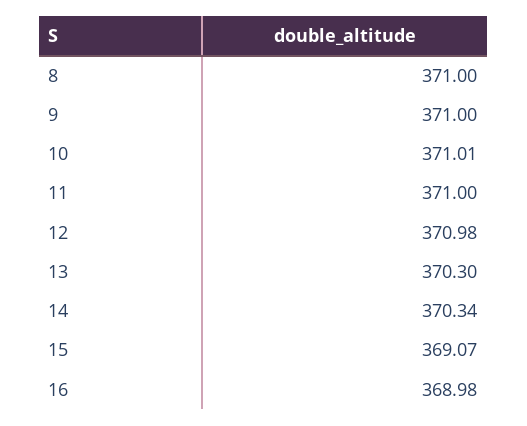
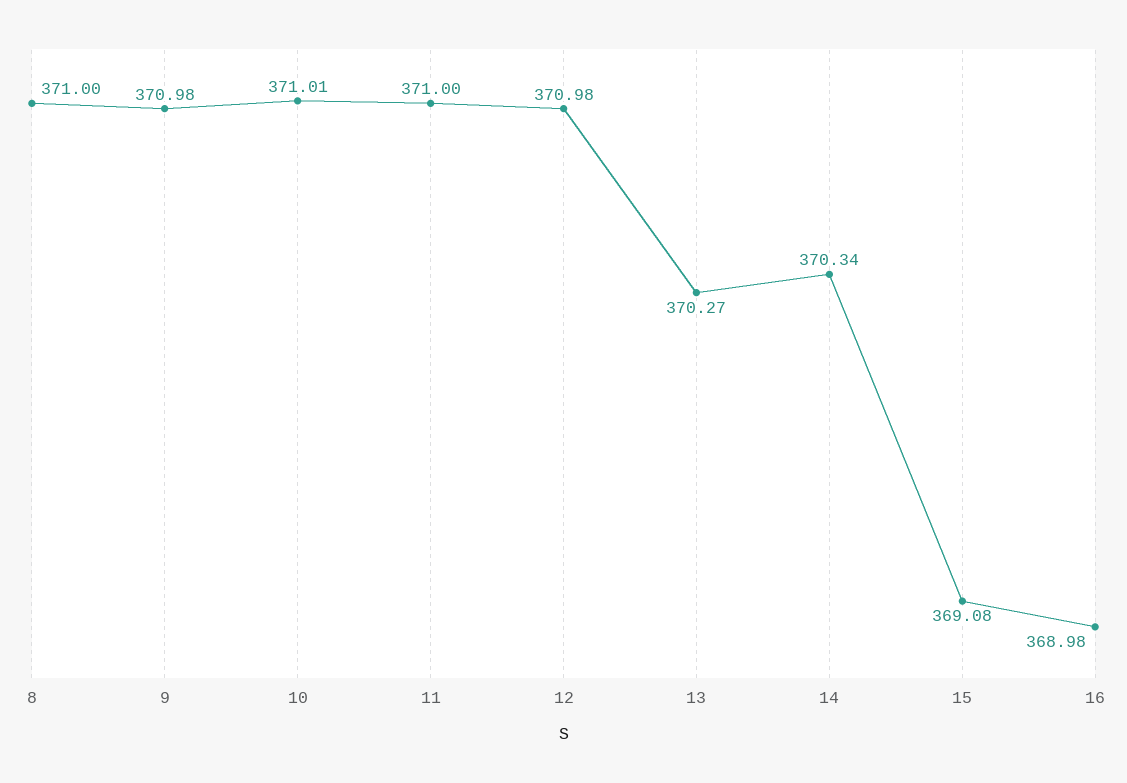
9: 371 -> 370.98
13: 370.3 -> 370.27
15: 369.07 -> 369.08

